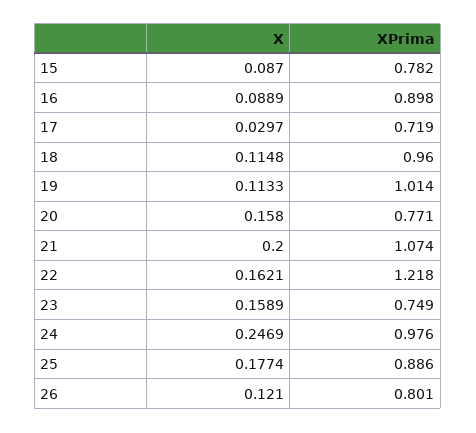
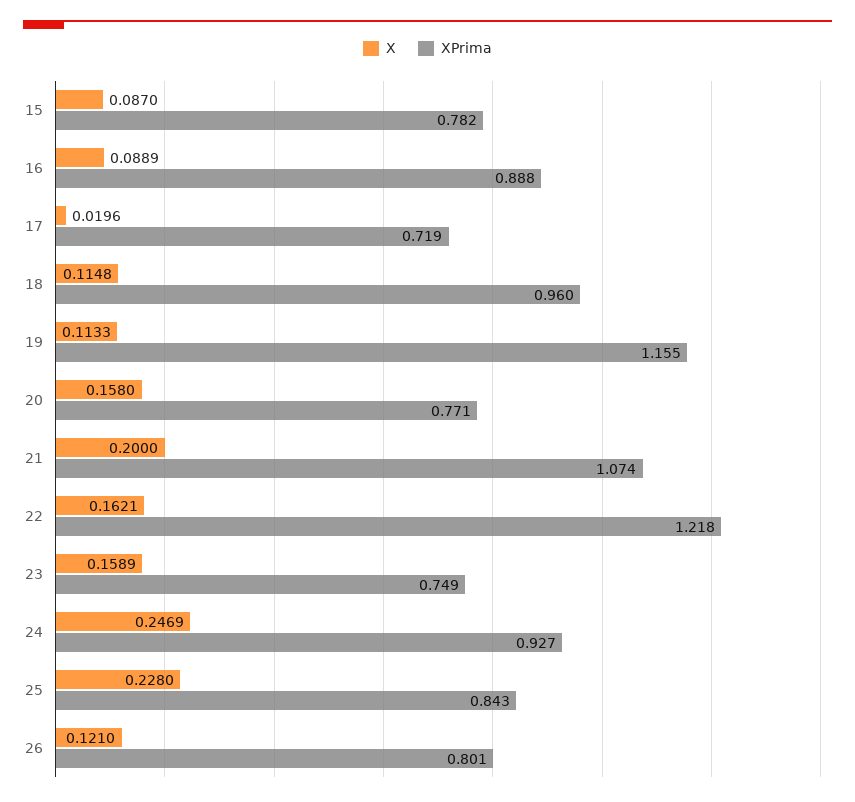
XPrima, 16: 0.898 -> 0.888
X, 17: 0.0297 -> 0.0196
XPrima, 19: 1.014 -> 1.155
XPrima, 24: 0.976 -> 0.927
X, 25: 0.1774 -> 0.228
XPrima, 25: 0.886 -> 0.843

